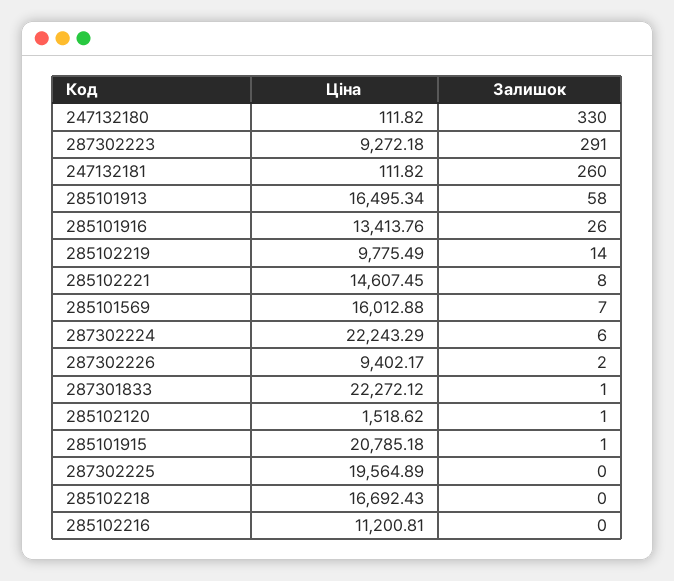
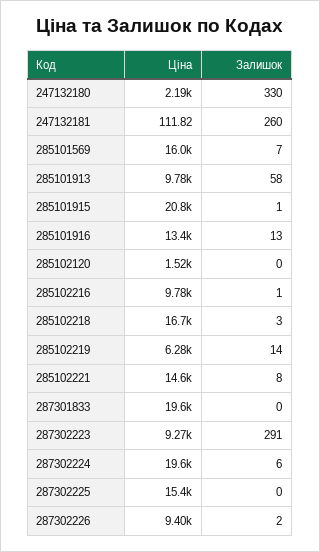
Ціна, 247132180: 111.82 -> 2190
Ціна, 285101913: 16495.34 -> 9780
Залишок, 285101916: 26 -> 13
Ціна, 285102219: 9775.49 -> 6280
Ціна, 287302224: 22243.29 -> 19600
Ціна, 287301833: 22272.12 -> 19600
Залишок, 287301833: 1 -> 0
Залишок, 285102120: 1 -> 0
Ціна, 287302225: 19564.89 -> 15400
Залишок, 285102218: 0 -> 3
Ціна, 285102216: 11200.81 -> 9780
Залишок, 285102216: 0 -> 1

